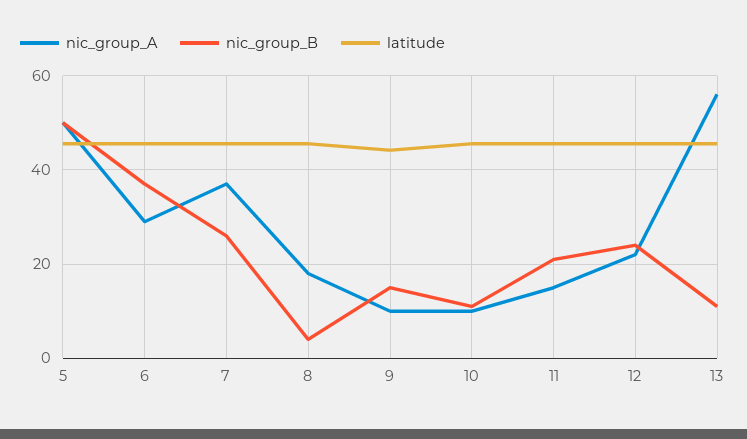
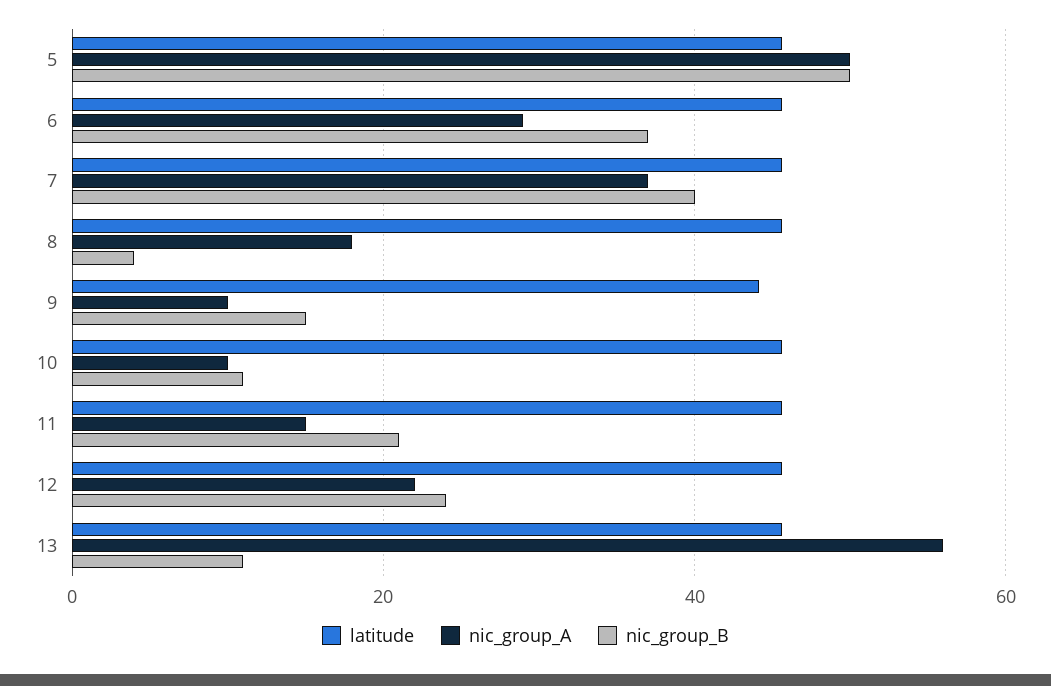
nic_group_B, 7: 26 -> 40

